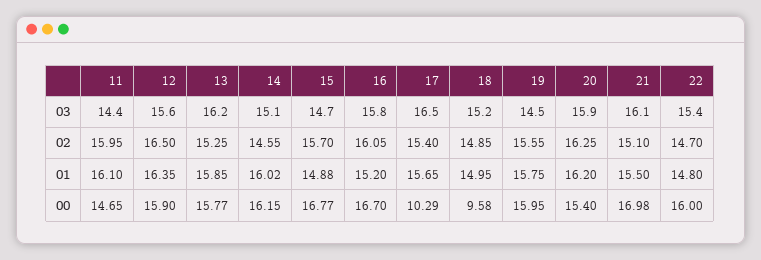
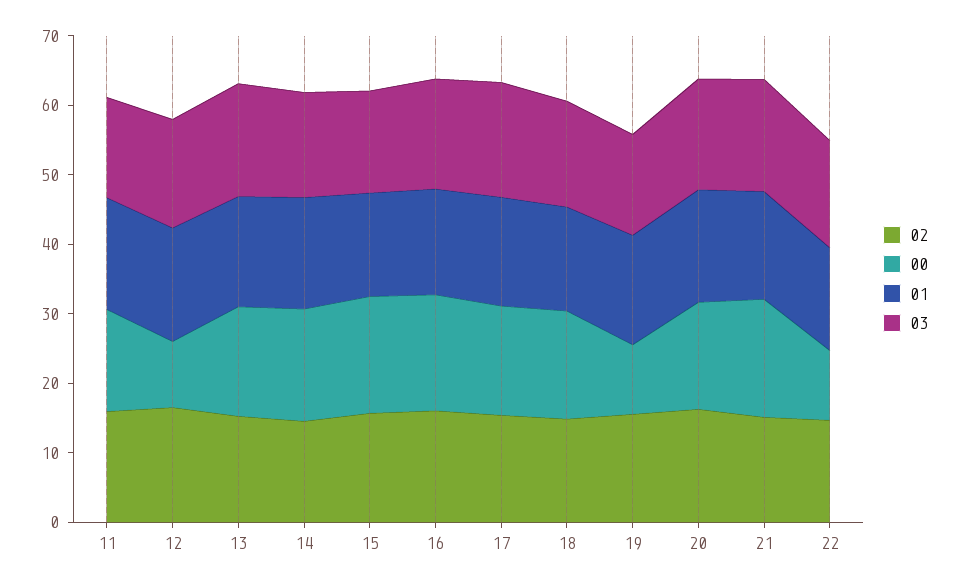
00, 12: 15.9 -> 10
00, 17: 10.29 -> 16
00, 18: 9.58 -> 16
00, 19: 15.95 -> 10
00, 22: 16 -> 10

